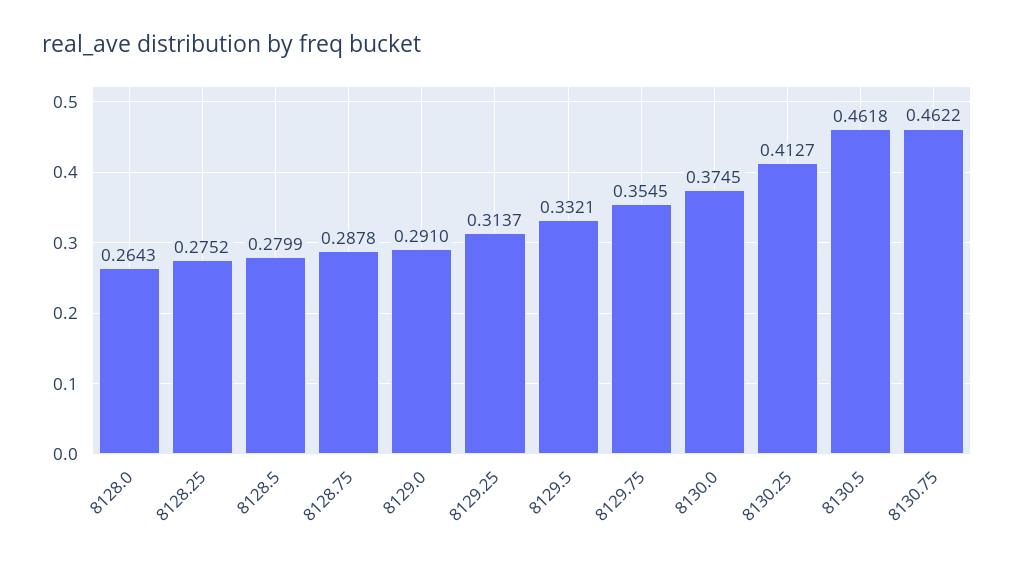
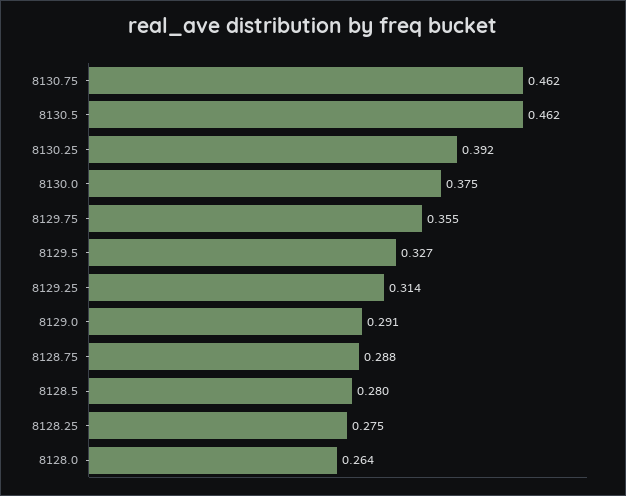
8129.5: 0.3321 -> 0.327
8130.25: 0.4127 -> 0.392

